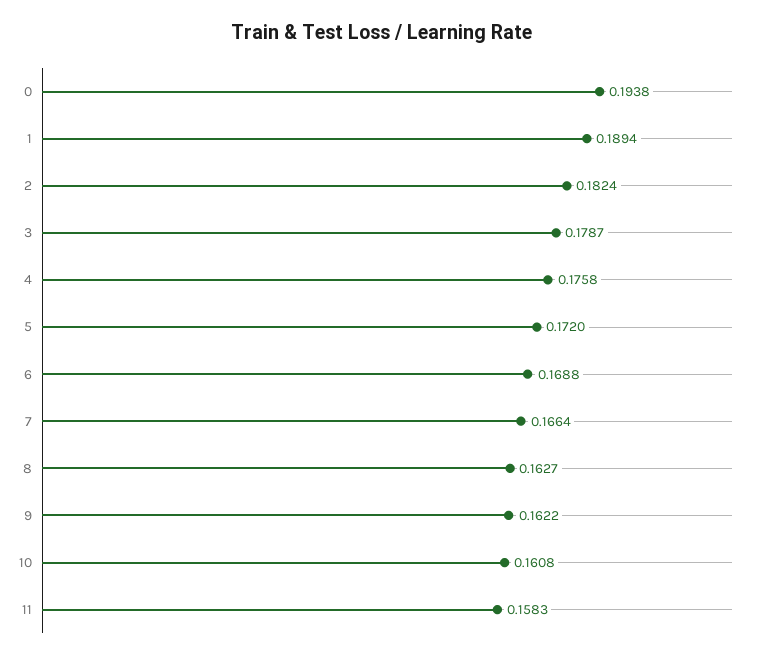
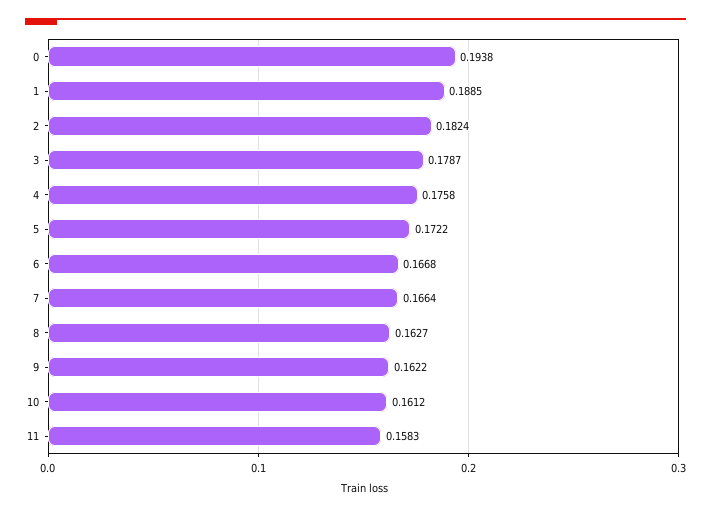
1: 0.1894 -> 0.1885
5: 0.172 -> 0.1722
6: 0.1688 -> 0.1668
10: 0.1608 -> 0.1612

